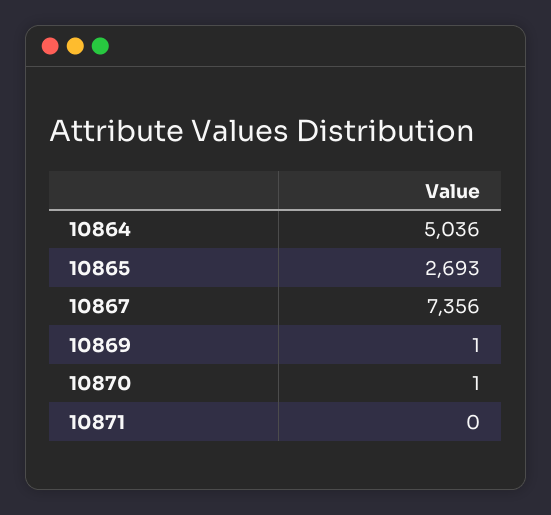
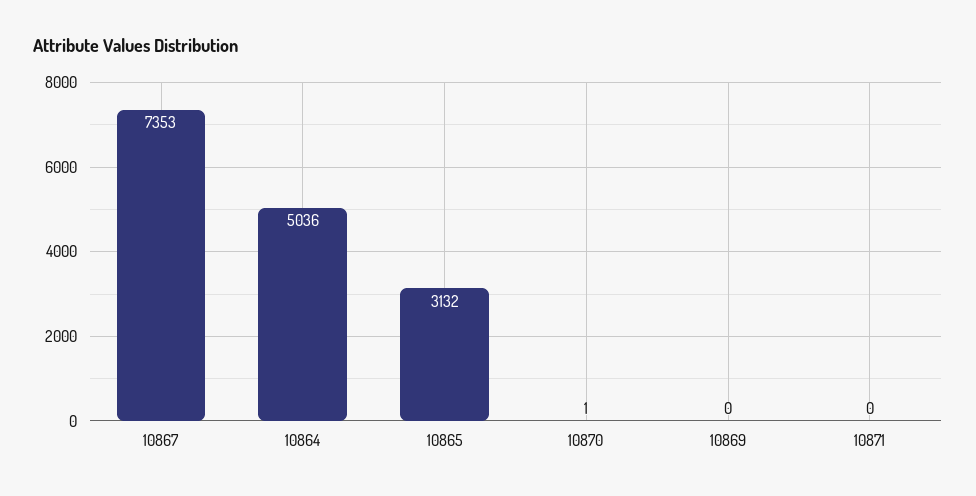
10865: 2693 -> 3132
10867: 7356 -> 7353
10869: 1 -> 0

